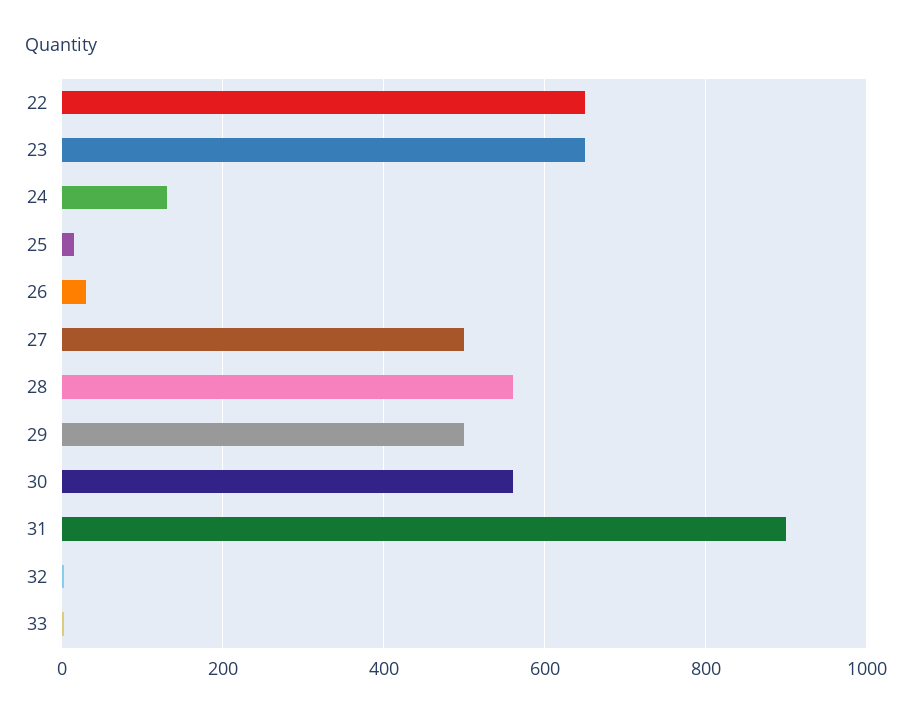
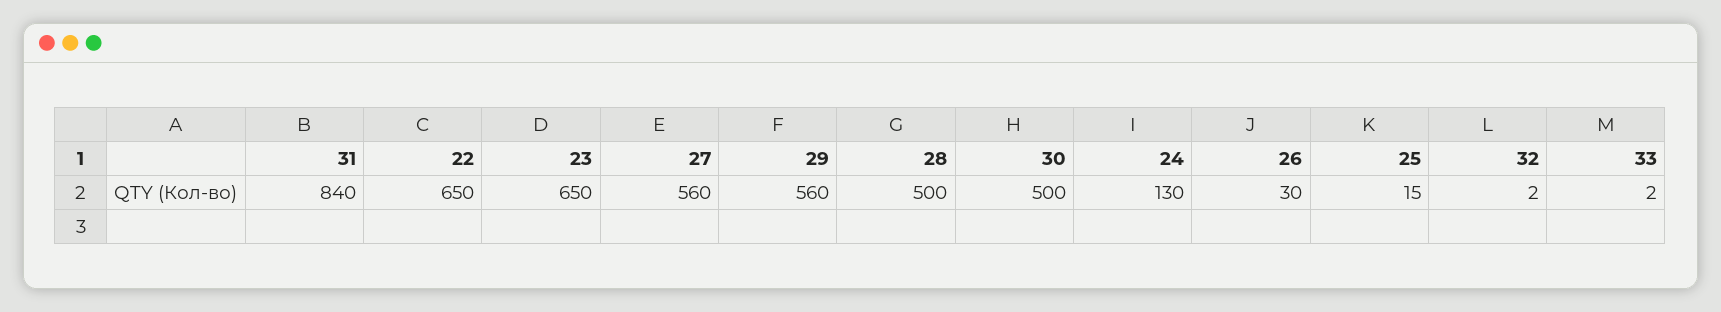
27: 500 -> 560
28: 560 -> 500
29: 500 -> 560
30: 560 -> 500
31: 900 -> 840

